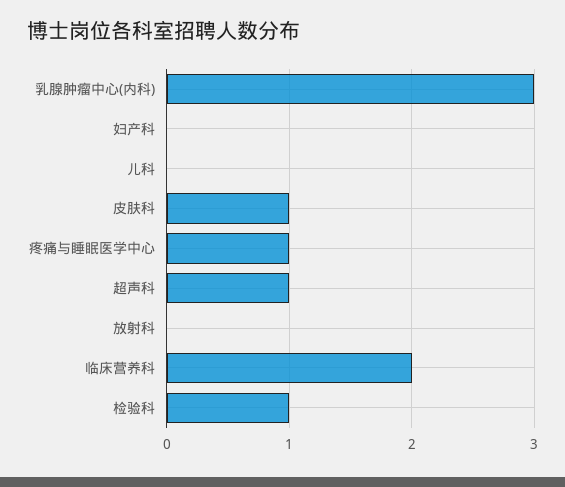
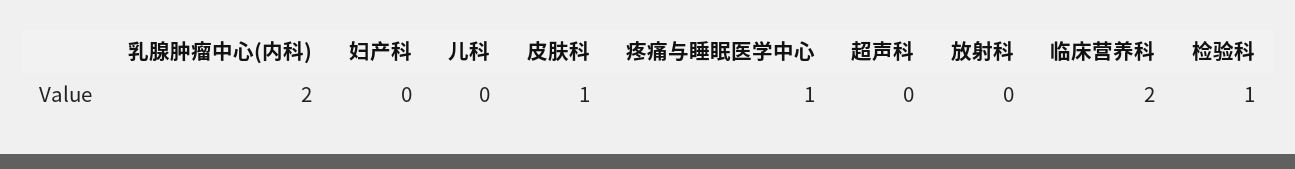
乳腺肿瘤中心(内科): 3 -> 2
超声科: 1 -> 0

